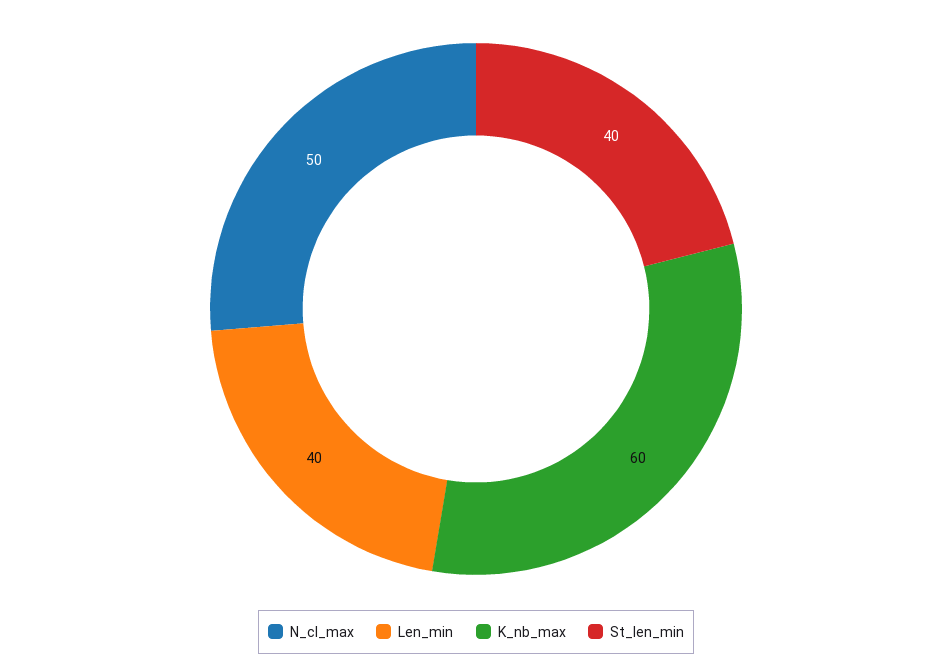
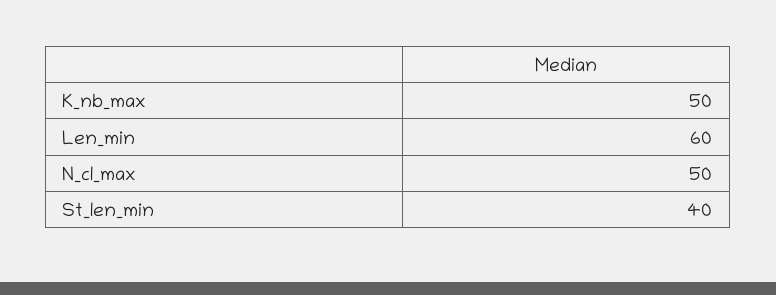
Len_min: 40 -> 60
K_nb_max: 60 -> 50

